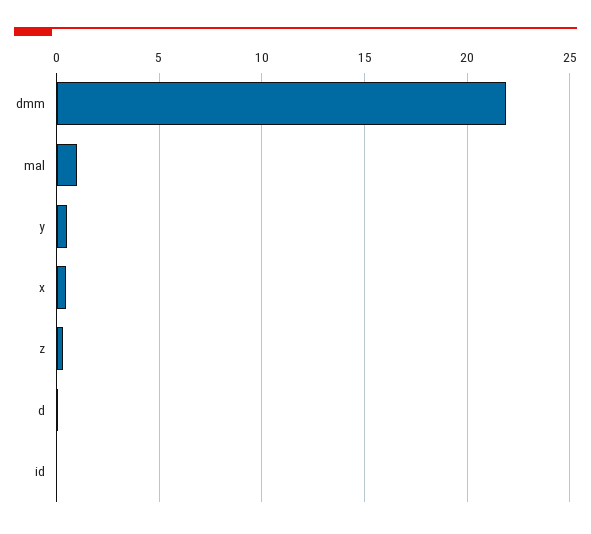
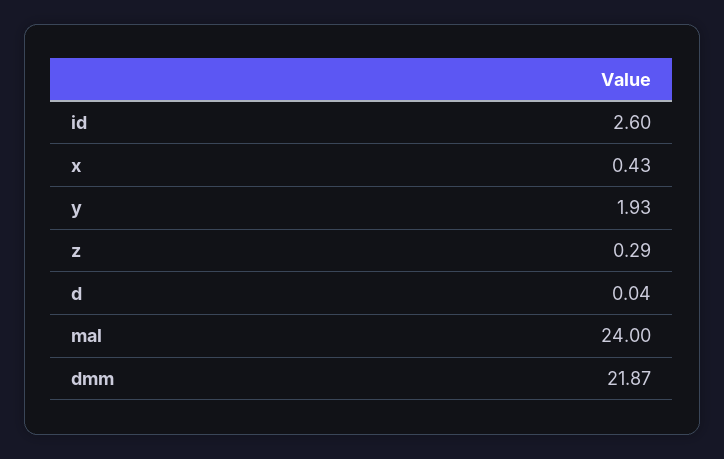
mal: 1 -> 24
y: 0.5 -> 1.93
id: 0 -> 2.6

